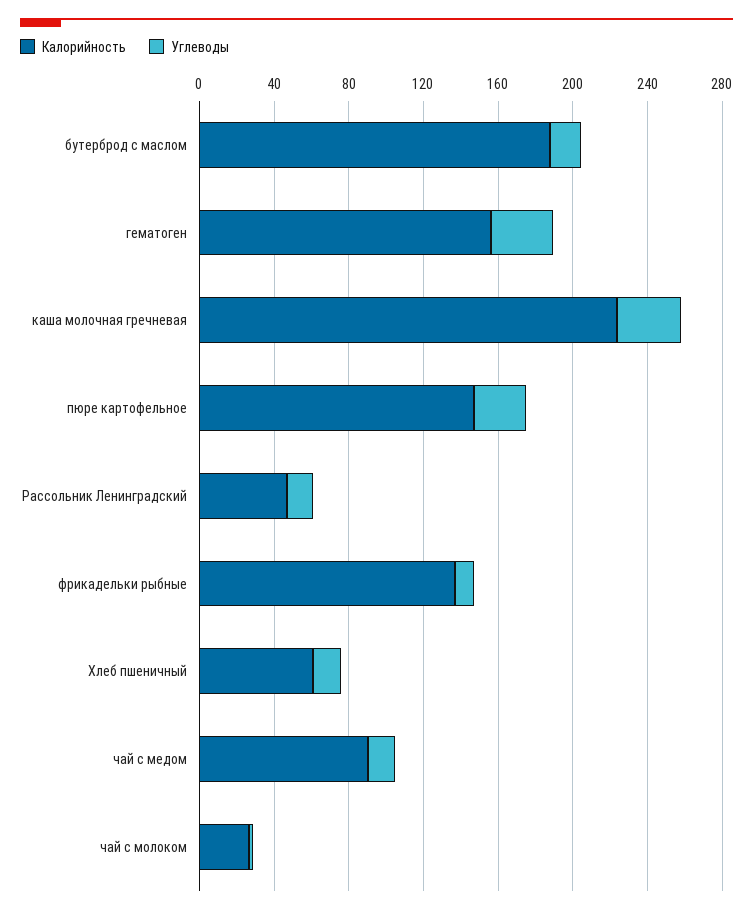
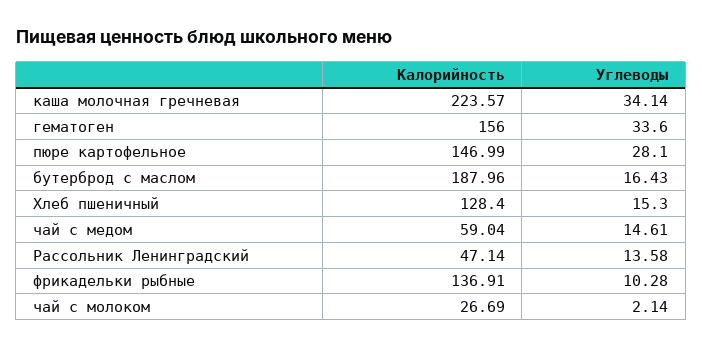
Калорийность, Хлеб пшеничный: 60 -> 128.4
Калорийность, чай с медом: 90 -> 59.04

